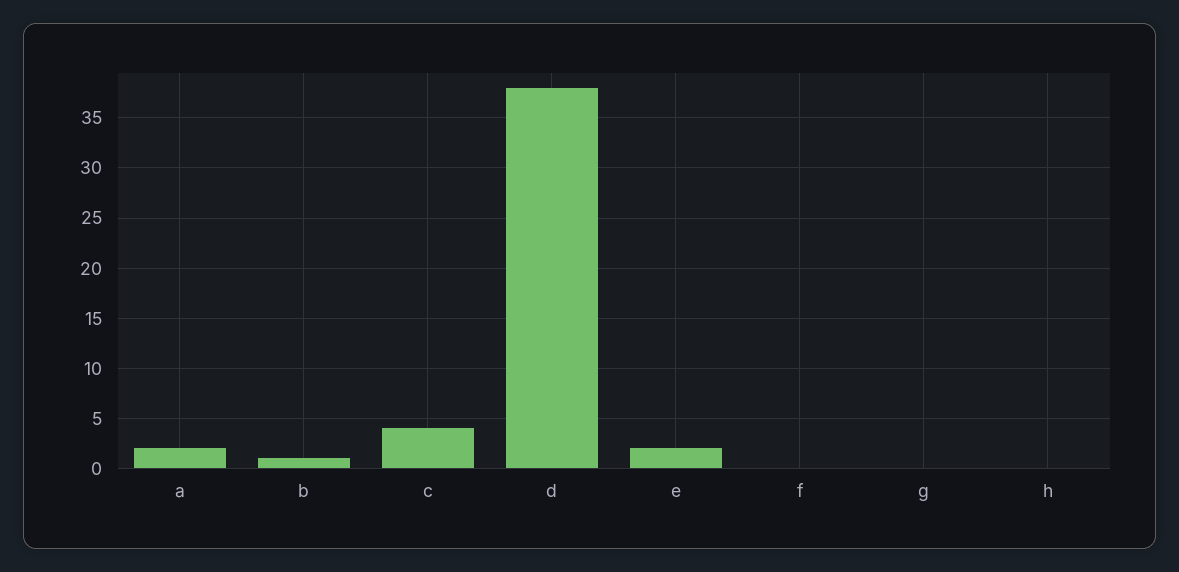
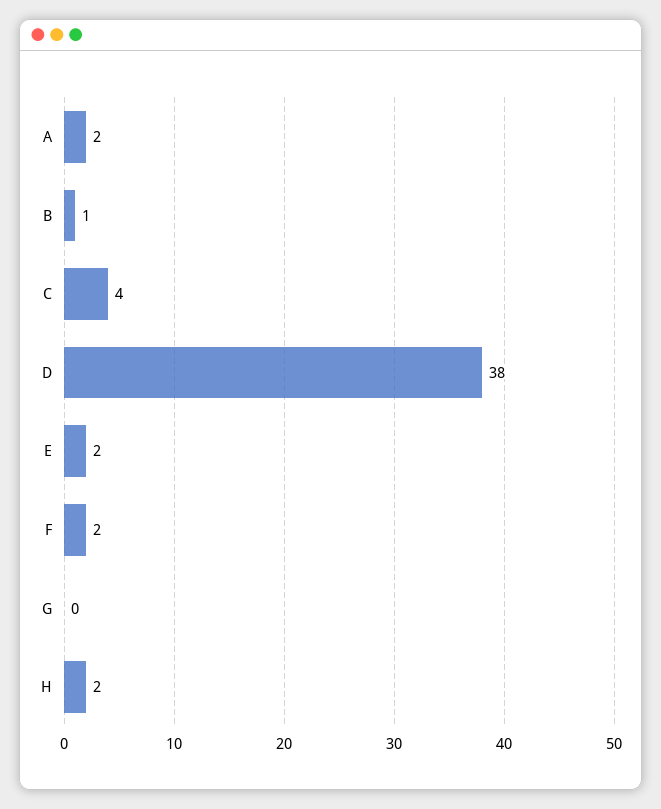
f: 0 -> 2
h: 0 -> 2

